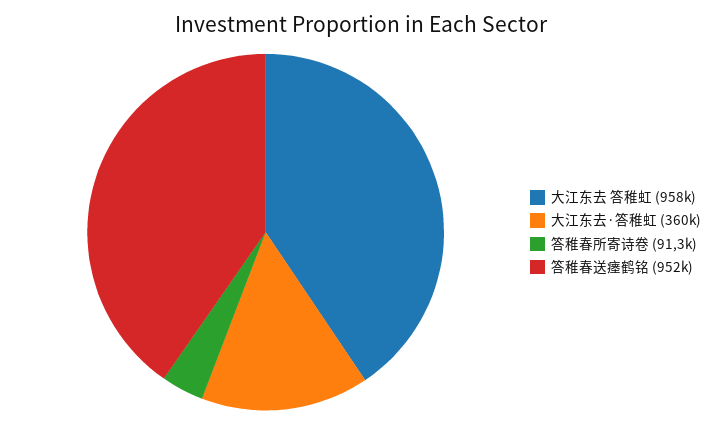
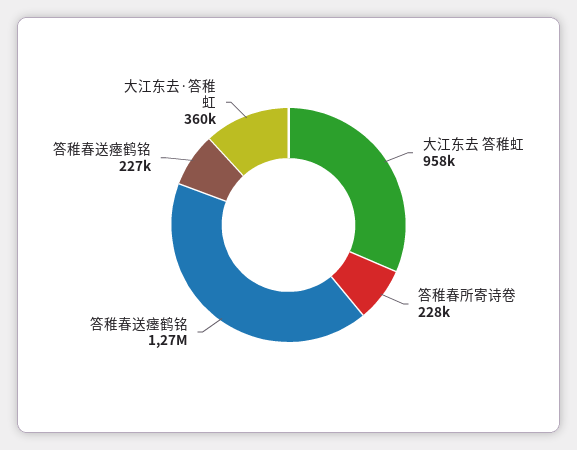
答稚春所寄诗卷: 91300 -> 228000
答稚春送瘗鹤铭: 952000 -> 1270000
答稚春送瘞鹤铭: none -> 227000

